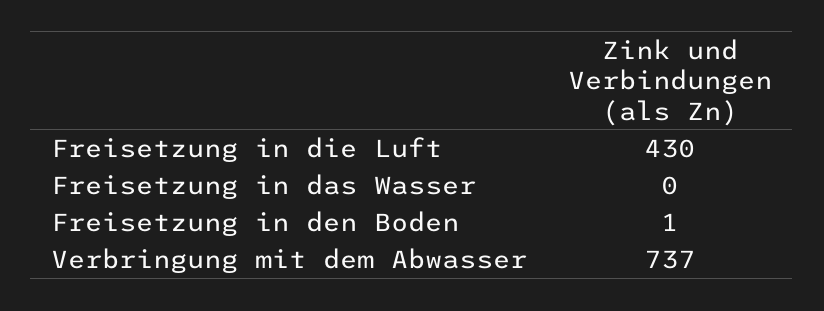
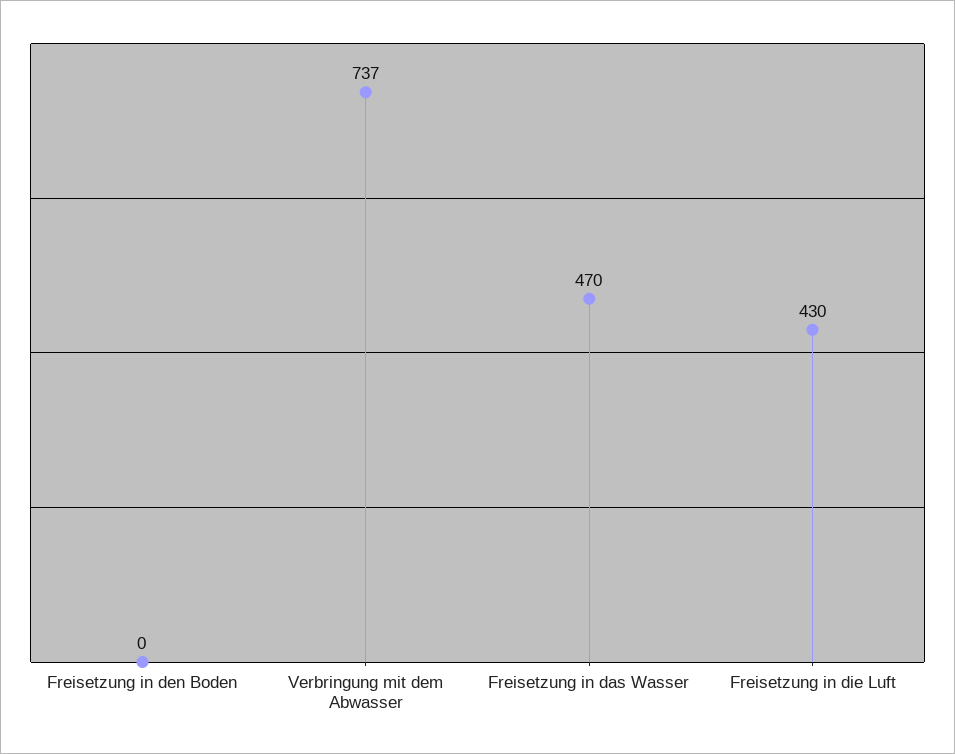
Freisetzung in das Wasser: 0 -> 470
Freisetzung in den Boden: 1 -> 0

